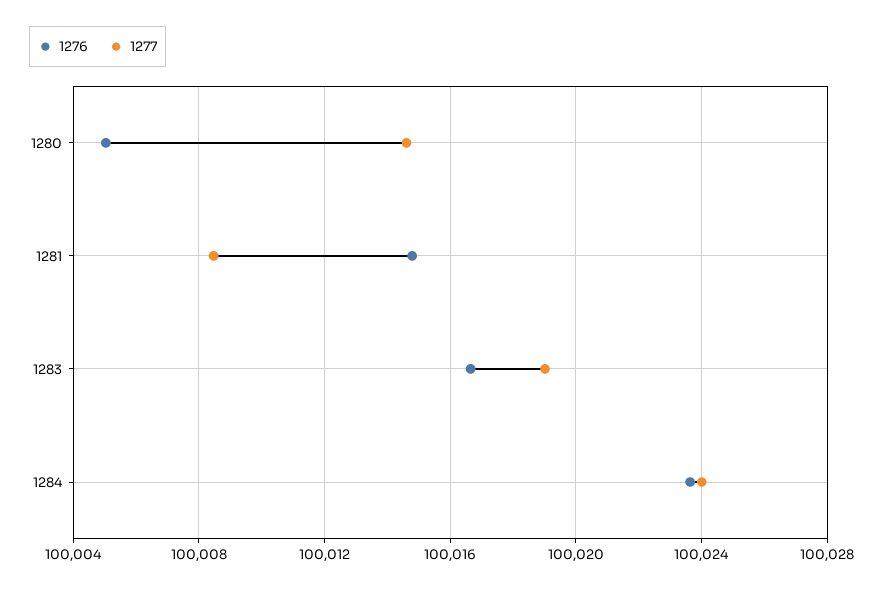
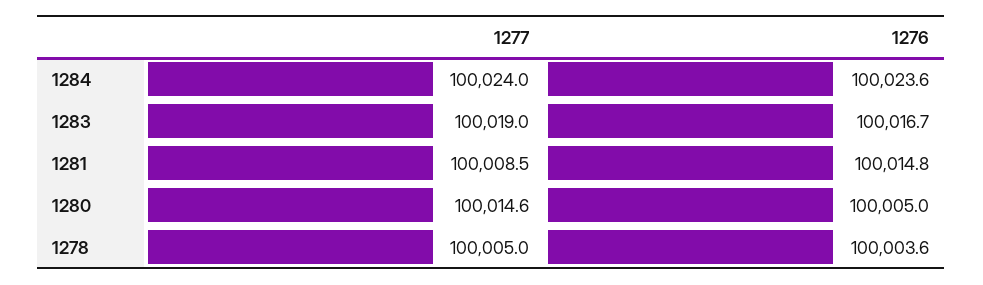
1277, 1278: none -> 100005
1276, 1278: none -> 100003.6

